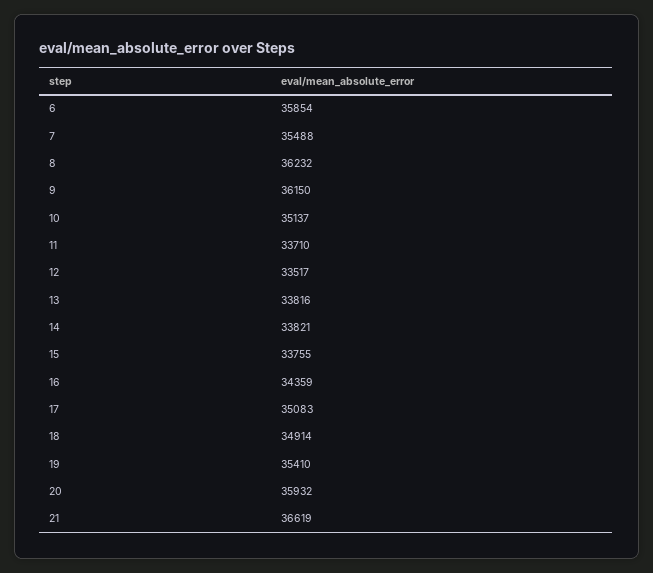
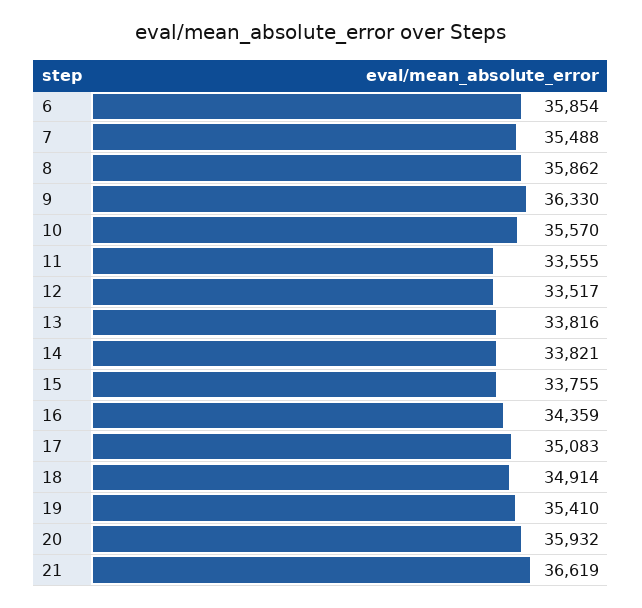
8: 36232 -> 35862
9: 36150 -> 36330
10: 35137 -> 35570
11: 33710 -> 33555

